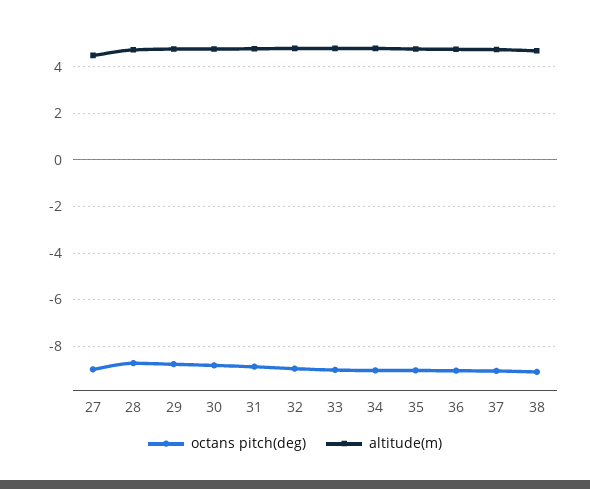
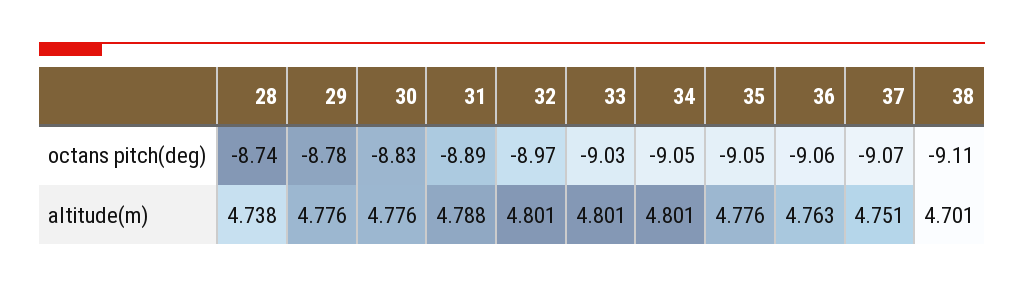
octans pitch(deg), 27: -9 -> none
altitude(m), 27: 4.5 -> none

